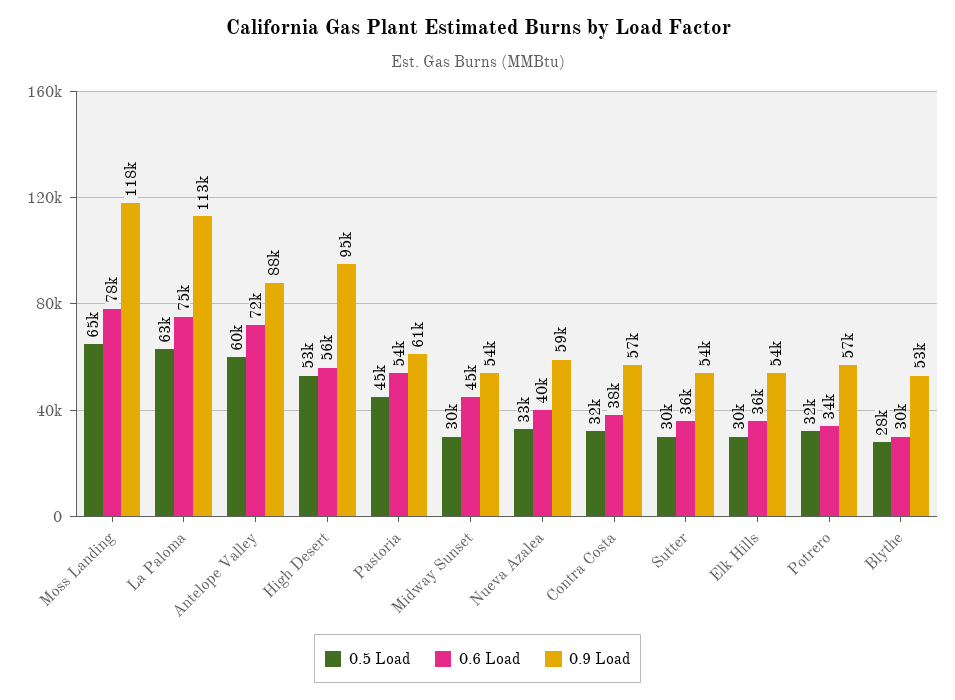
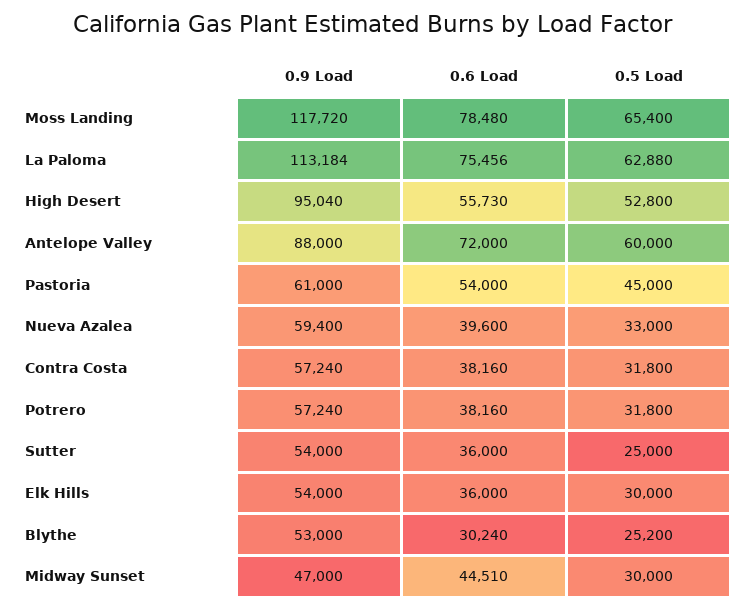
0.9 Load, Midway Sunset: 54000 -> 47000
0.5 Load, Sutter: 30000 -> 25000
0.6 Load, Potrero: 34000 -> 38160
0.5 Load, Blythe: 28000 -> 25200

